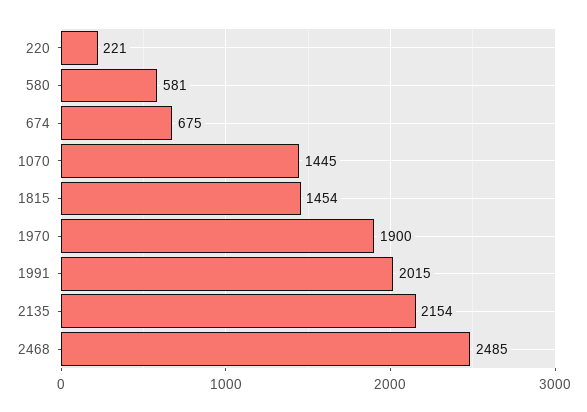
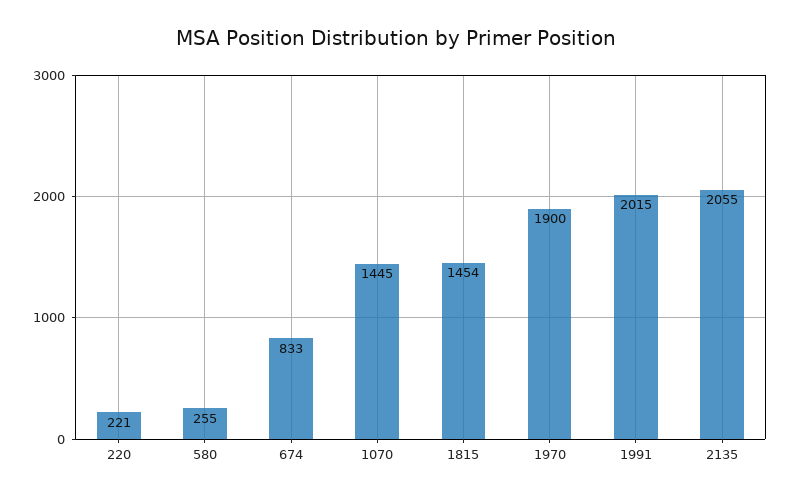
580: 581 -> 255
674: 675 -> 833
2135: 2154 -> 2055
2468: 2485 -> none

